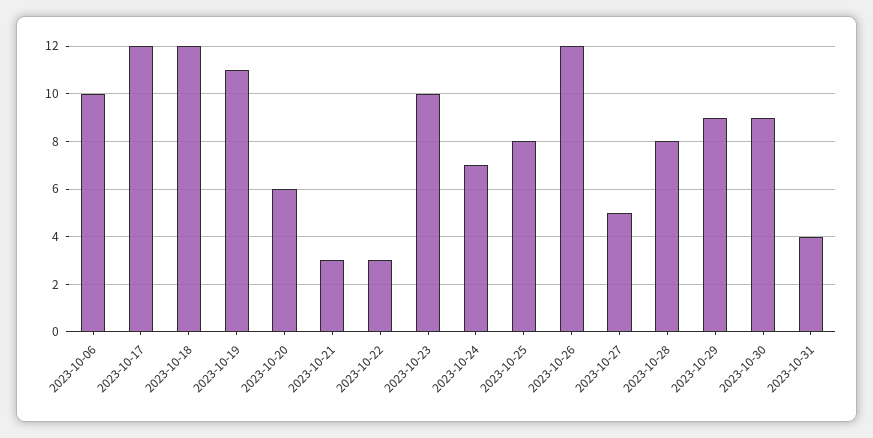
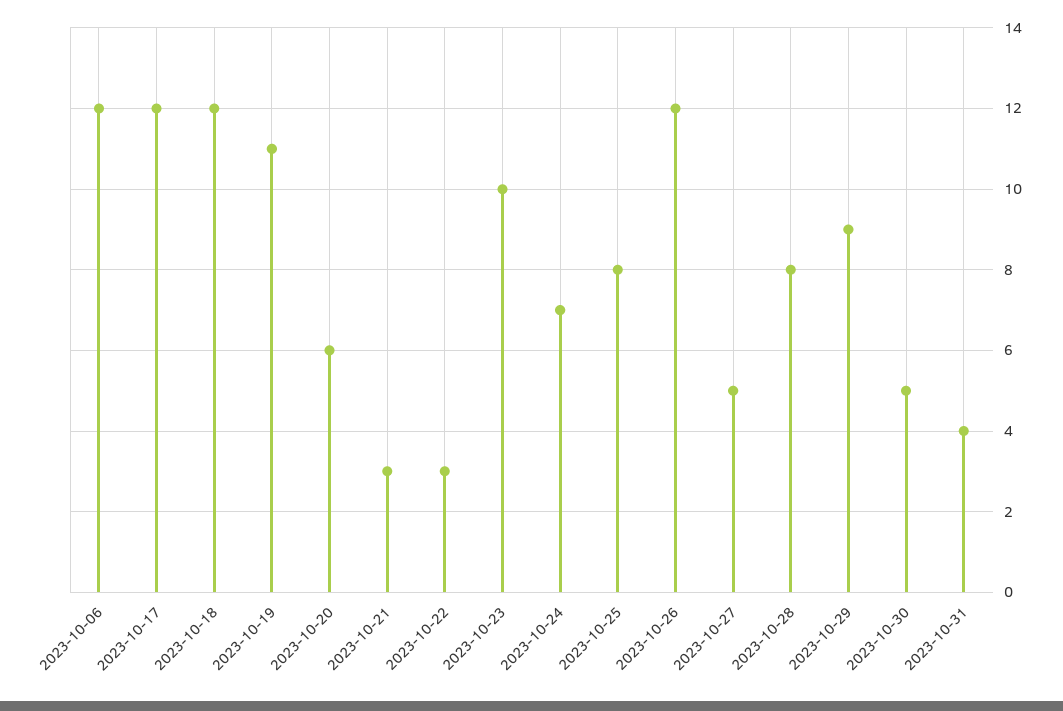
2023-10-06: 10 -> 12
2023-10-30: 9 -> 5

